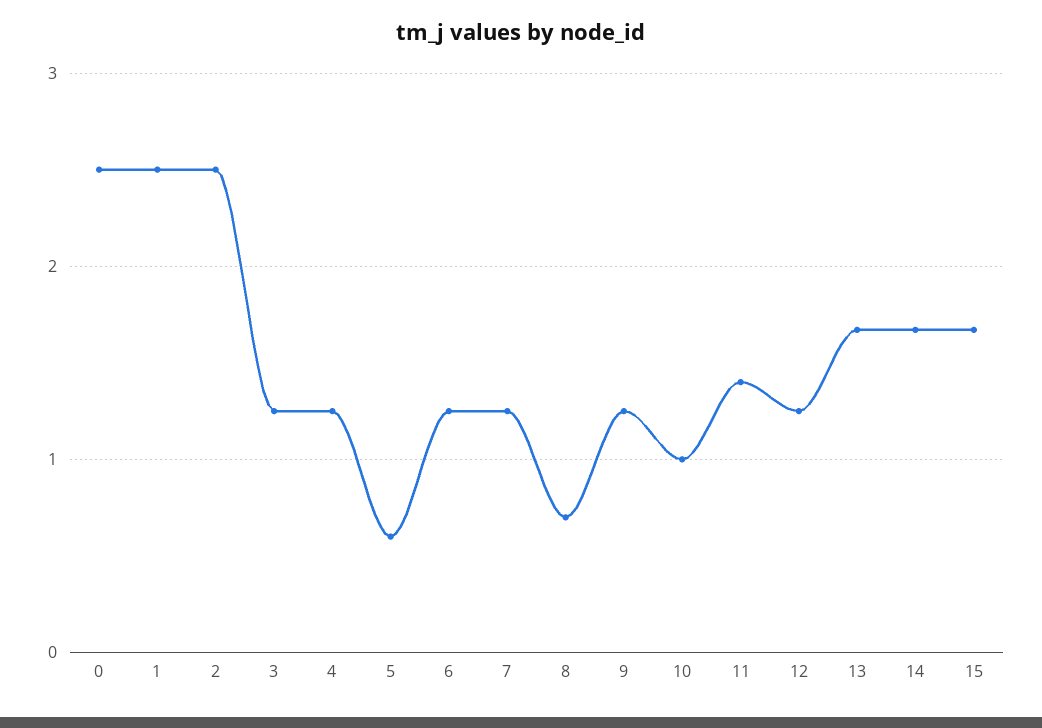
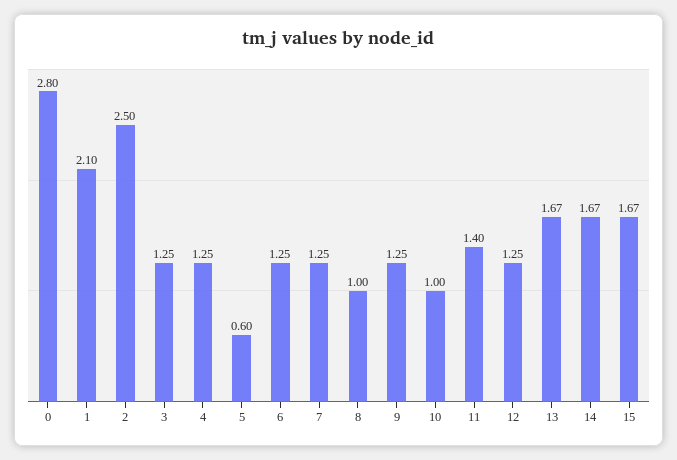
0: 2.5 -> 2.8
1: 2.5 -> 2.1
8: 0.7 -> 1

